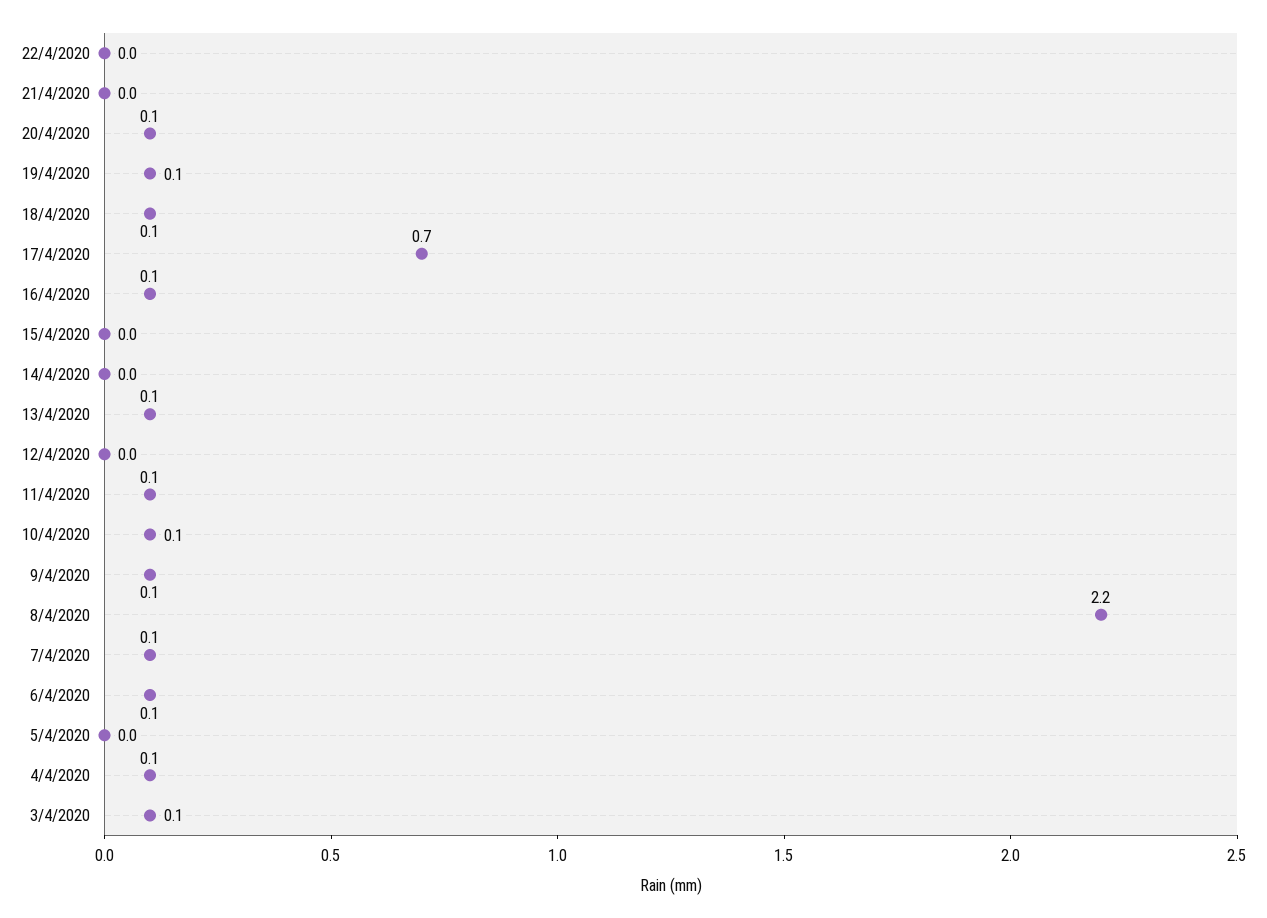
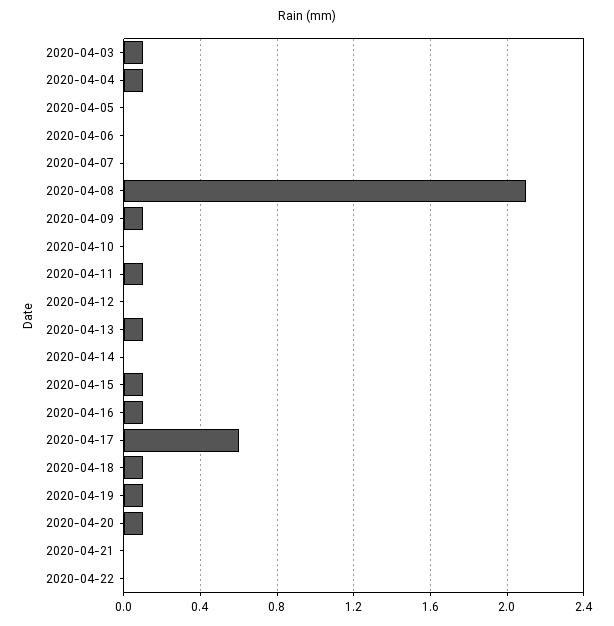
17/4/2020: 0.7 -> 0.6
15/4/2020: 0 -> 0.1
10/4/2020: 0.1 -> 0
8/4/2020: 2.2 -> 2.1
7/4/2020: 0.1 -> 0
6/4/2020: 0.1 -> 0

